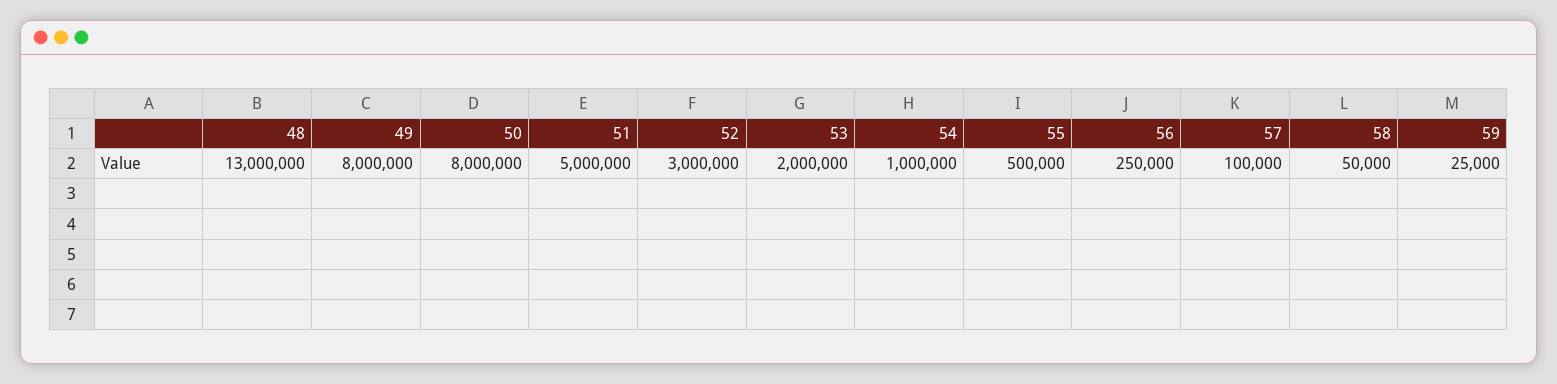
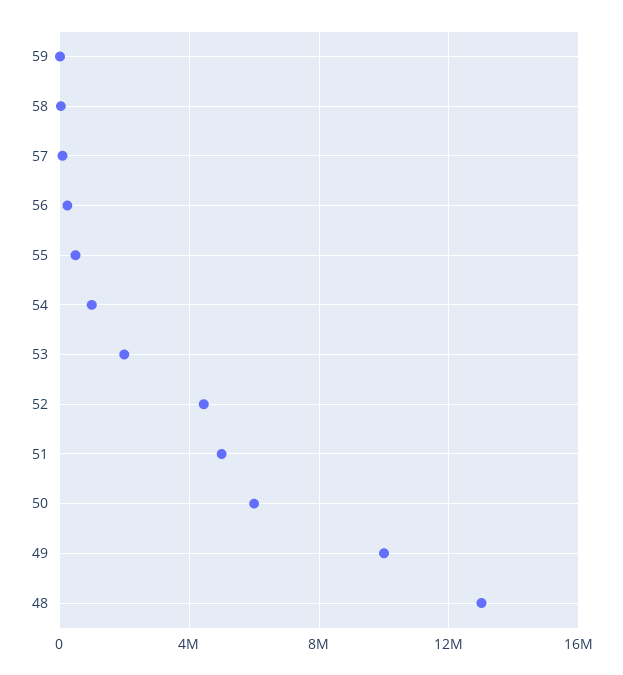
49: 8000000 -> 10000000
50: 8000000 -> 6000000
52: 3000000 -> 4500000

